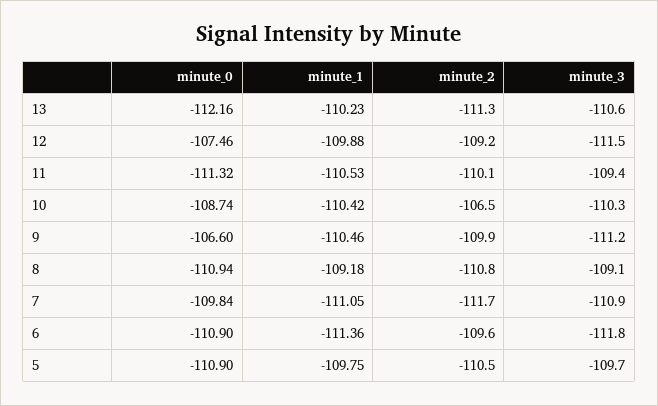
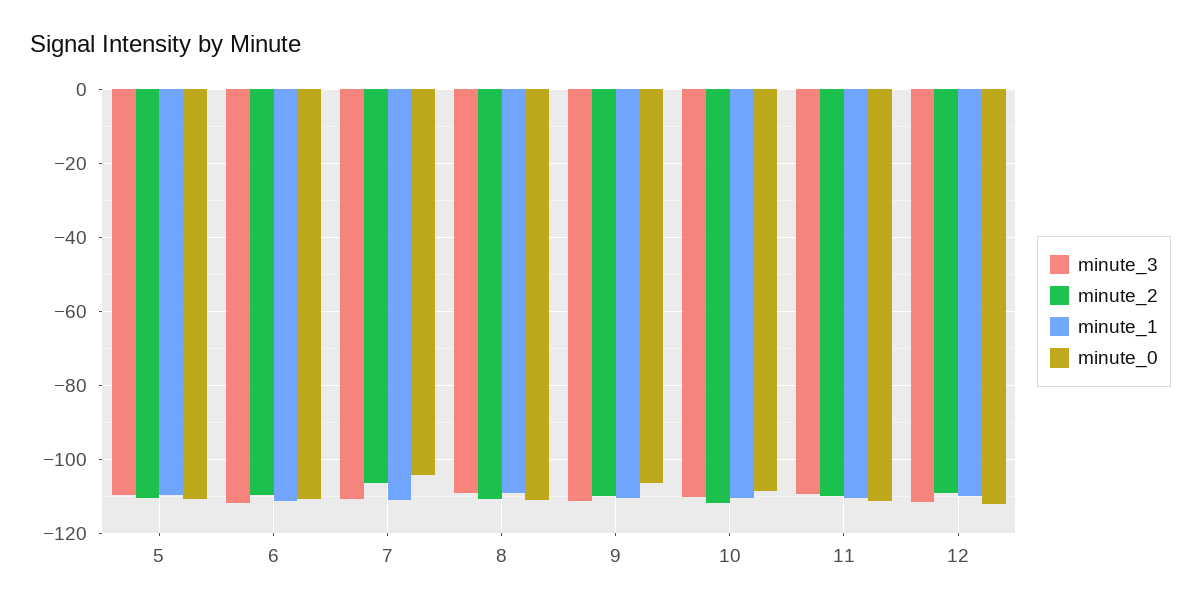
minute_0, 13: -112.16 -> none
minute_1, 13: -110.23 -> none
minute_2, 13: -111.3 -> none
minute_3, 13: -110.6 -> none
minute_0, 12: -107.46 -> -112
minute_2, 10: -106.5 -> -112
minute_0, 7: -109.84 -> -104
minute_2, 7: -111.7 -> -106

